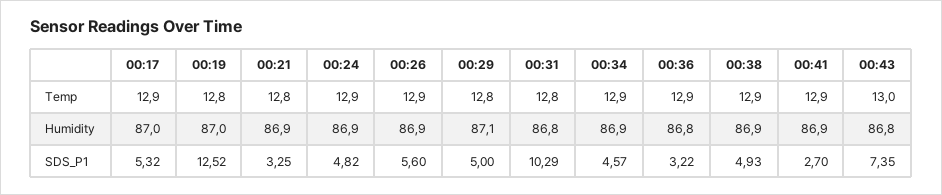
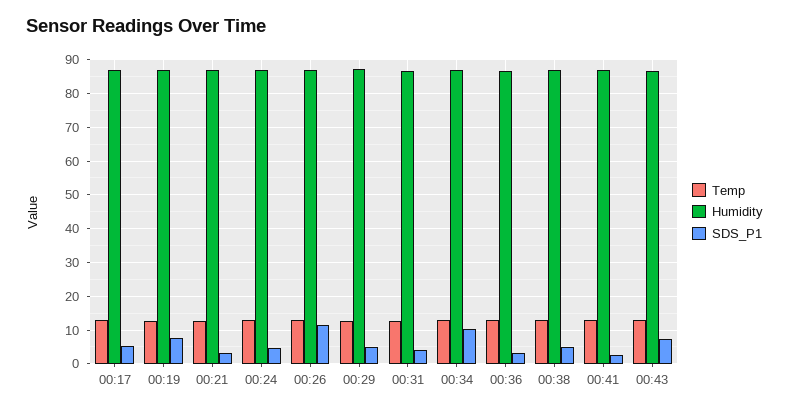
SDS_P1, 00:19: 12.52 -> 8
SDS_P1, 00:26: 5.6 -> 12
SDS_P1, 00:31: 10.29 -> 4
SDS_P1, 00:34: 4.57 -> 10

